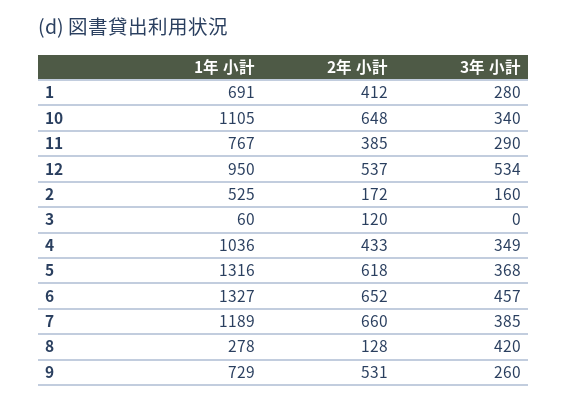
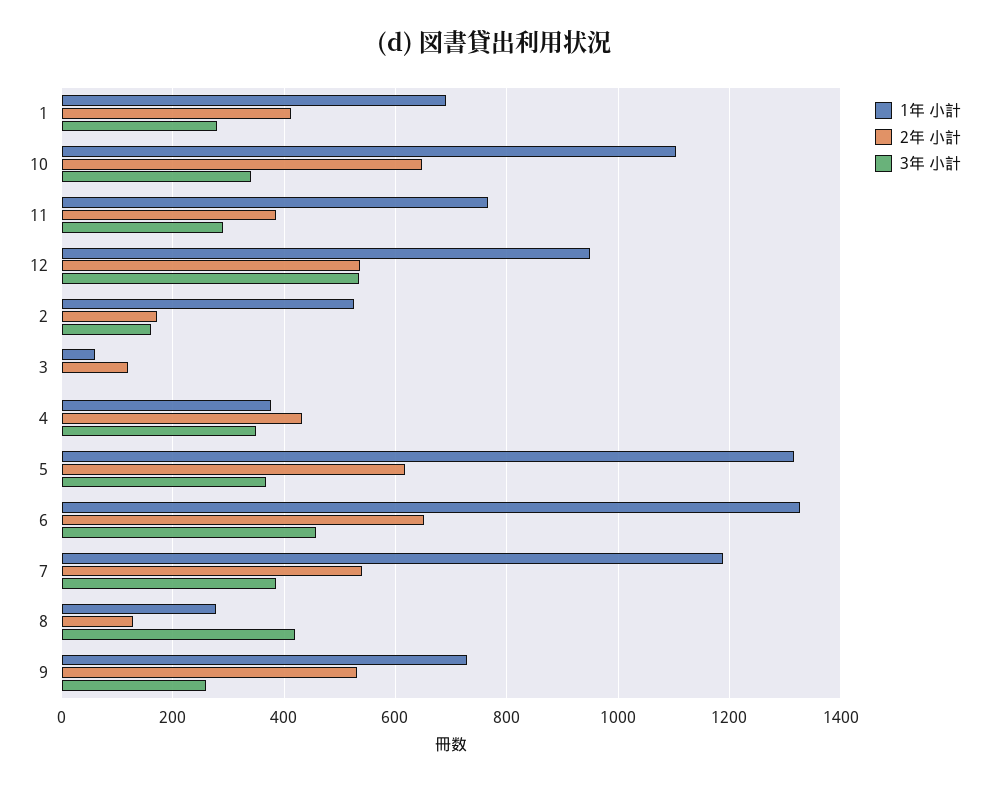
1年 小計, 4: 1036 -> 380
2年 小計, 7: 660 -> 540

